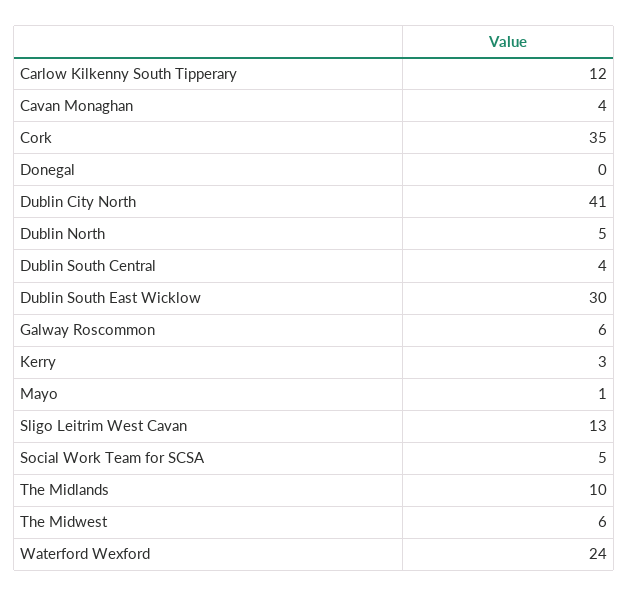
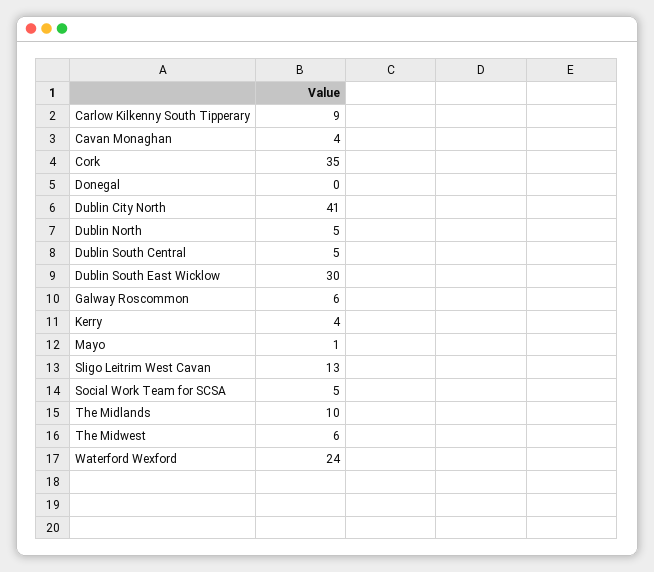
Carlow Kilkenny South Tipperary: 12 -> 9
Dublin South Central: 4 -> 5
Kerry: 3 -> 4

